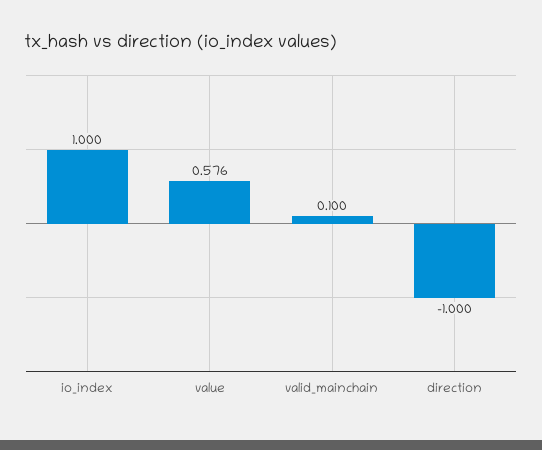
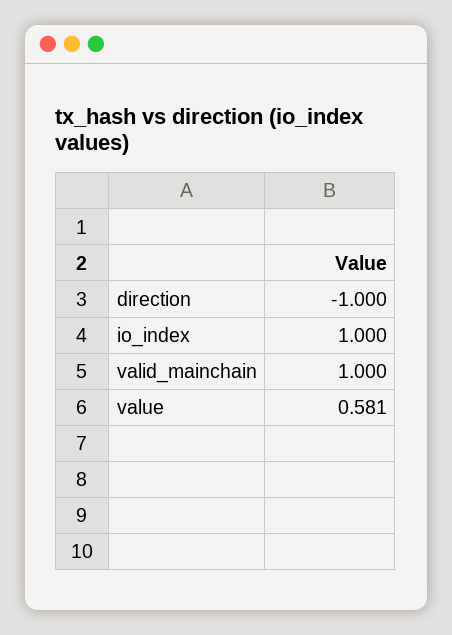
value: 0.576 -> 0.581
valid_mainchain: 0.1 -> 1

